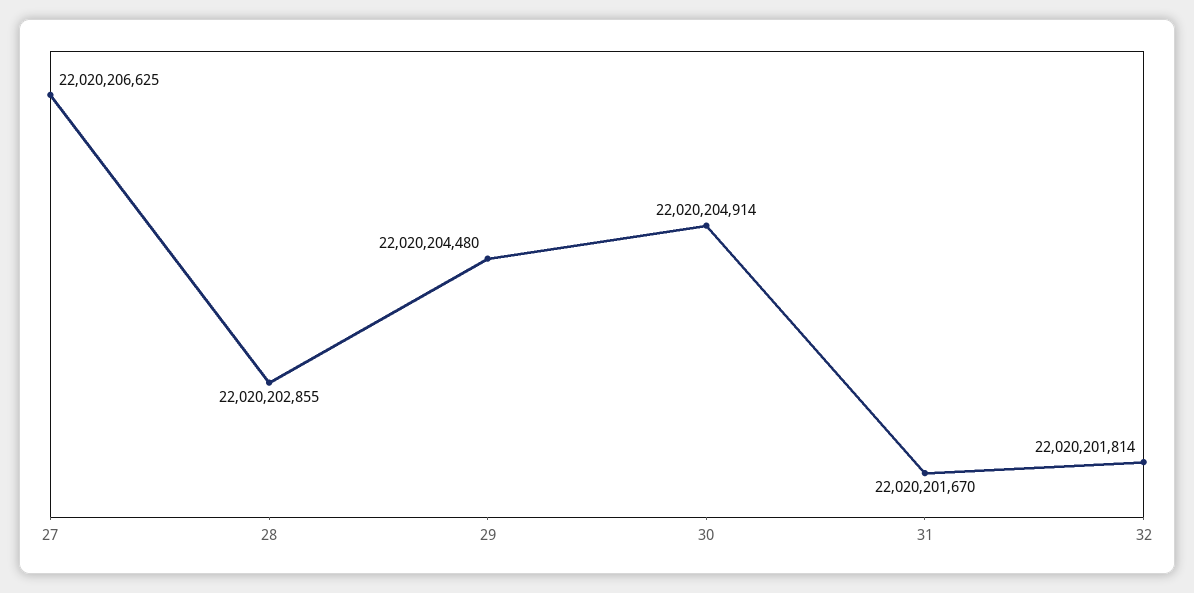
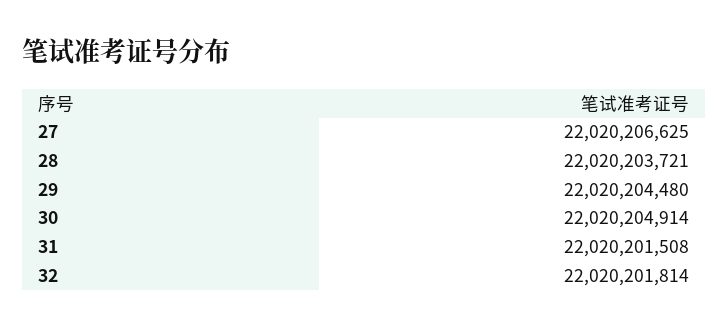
28: 22020202855 -> 22020203721
31: 22020201670 -> 22020201508

